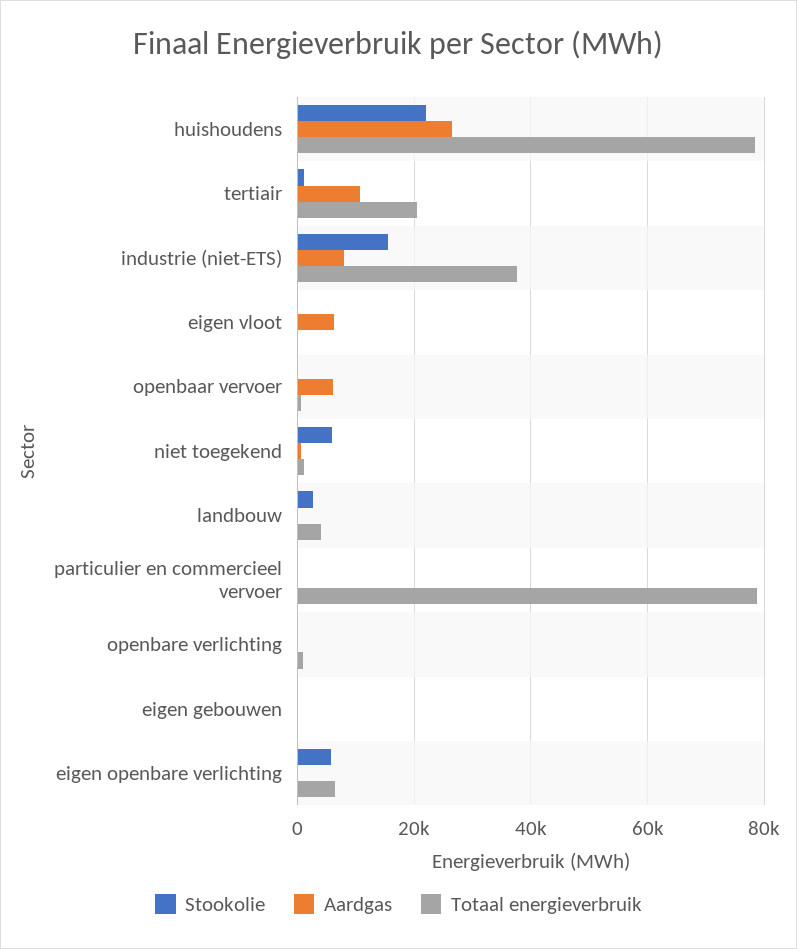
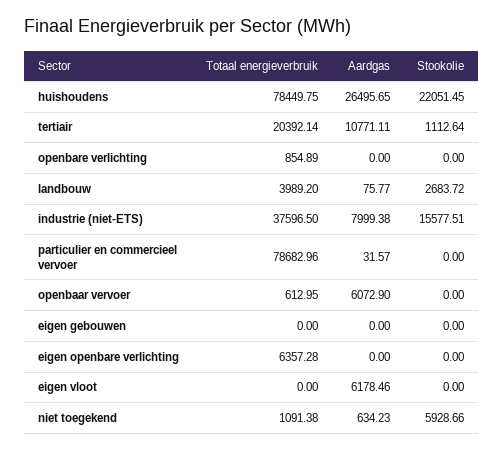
Stookolie, eigen openbare verlichting: 6000 -> 0

